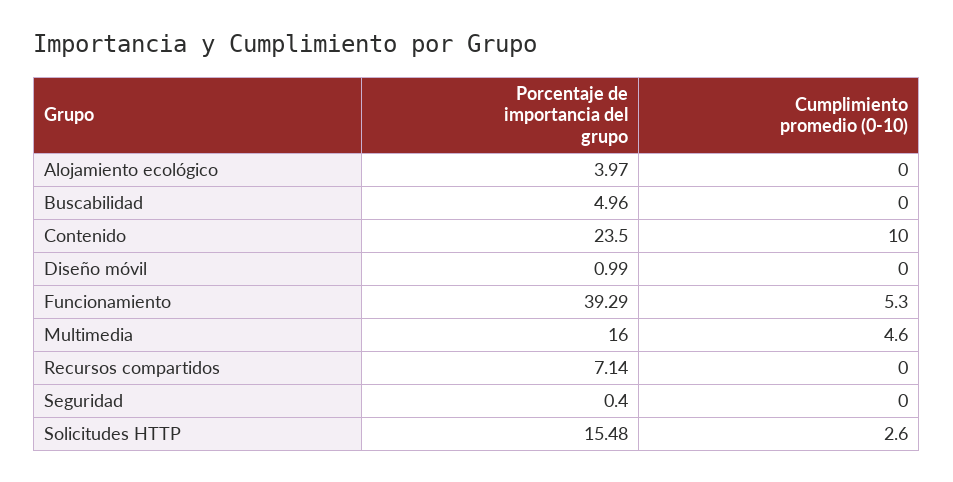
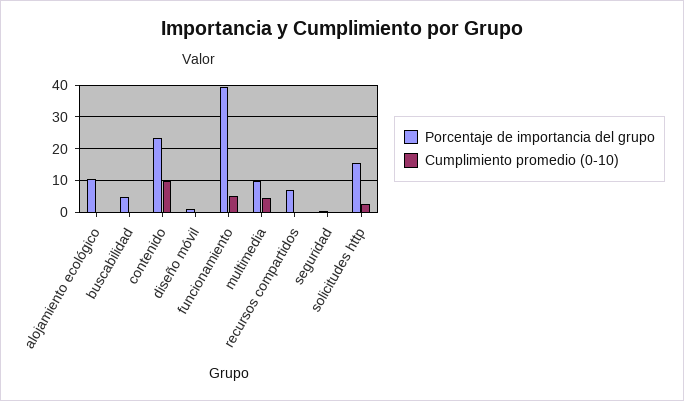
Porcentaje de importancia del grupo, Alojamiento ecológico: 3.97 -> 10
Porcentaje de importancia del grupo, Multimedia: 16 -> 10

